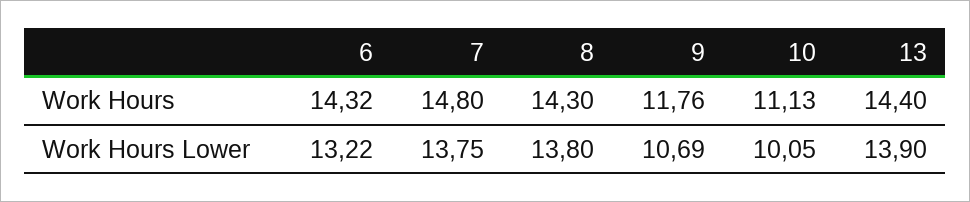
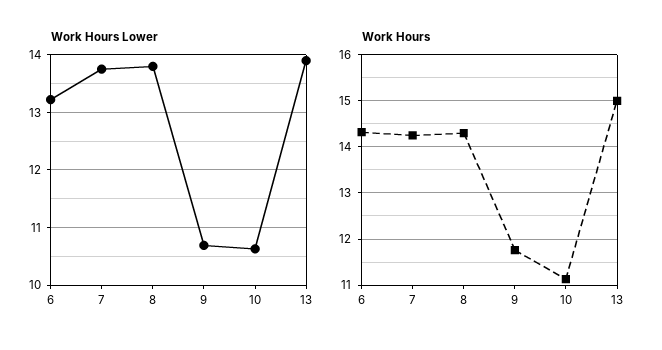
Work Hours, 7: 14.8 -> 14.2
Work Hours, 13: 14.4 -> 15
Work Hours Lower, 10: 10.05 -> 10.6

